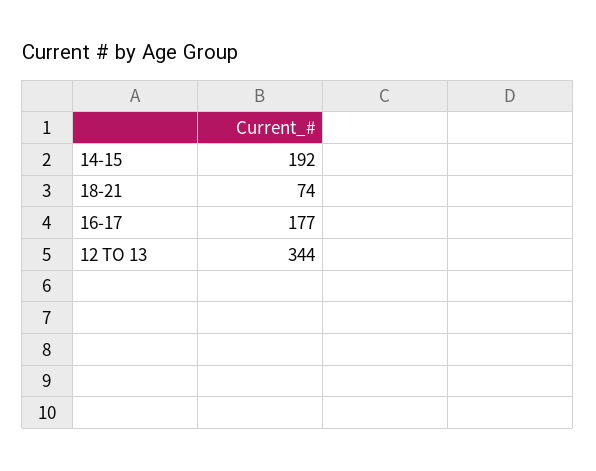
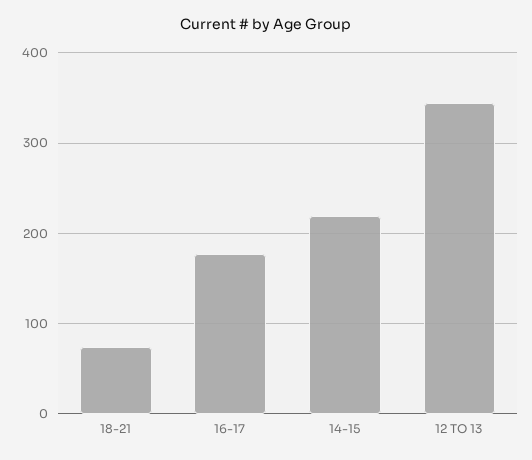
14-15: 192 -> 220

